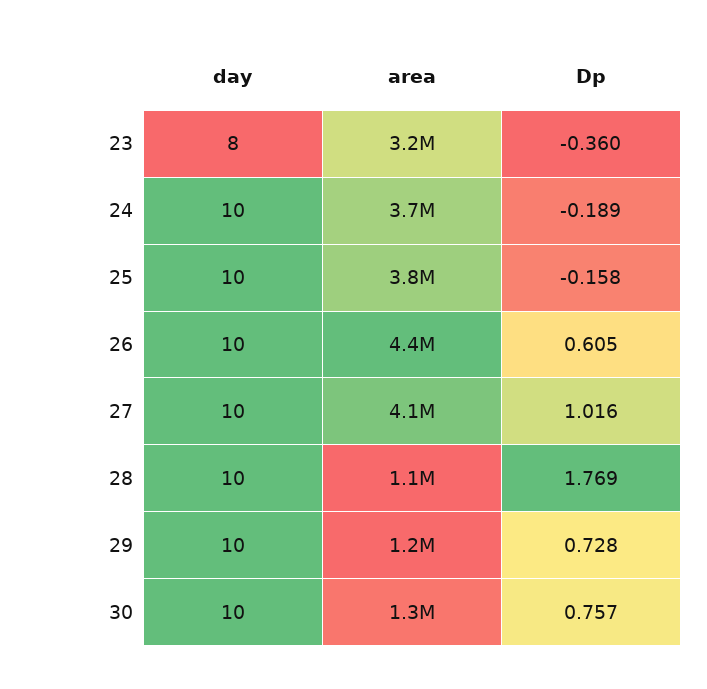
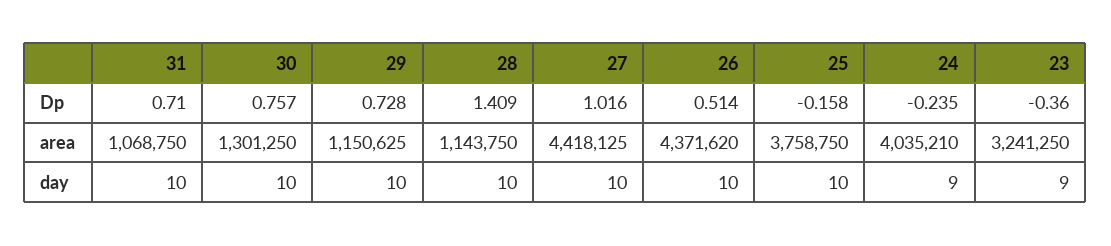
day, 23: 8 -> 9
day, 24: 10 -> 9
area, 24: 3700000 -> 4035210
Dp, 24: -0.189 -> -0.235
Dp, 26: 0.605 -> 0.514
area, 27: 4100000 -> 4418125
Dp, 28: 1.769 -> 1.409
Dp, 31: none -> 0.71
area, 31: none -> 1068750
day, 31: none -> 10

